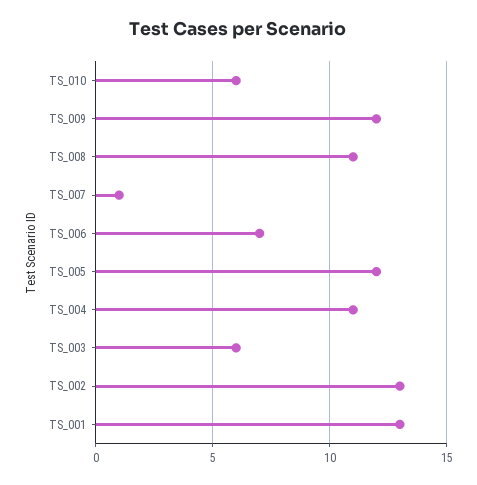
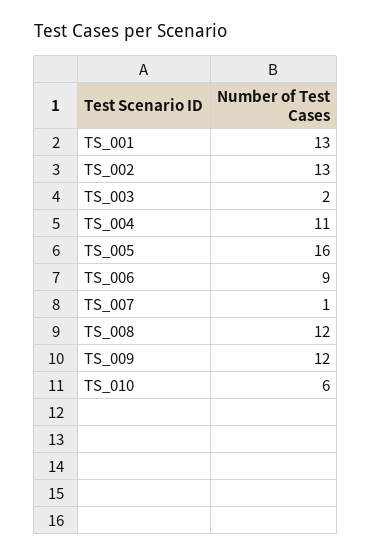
TS_008: 11 -> 12
TS_006: 7 -> 9
TS_005: 12 -> 16
TS_003: 6 -> 2

